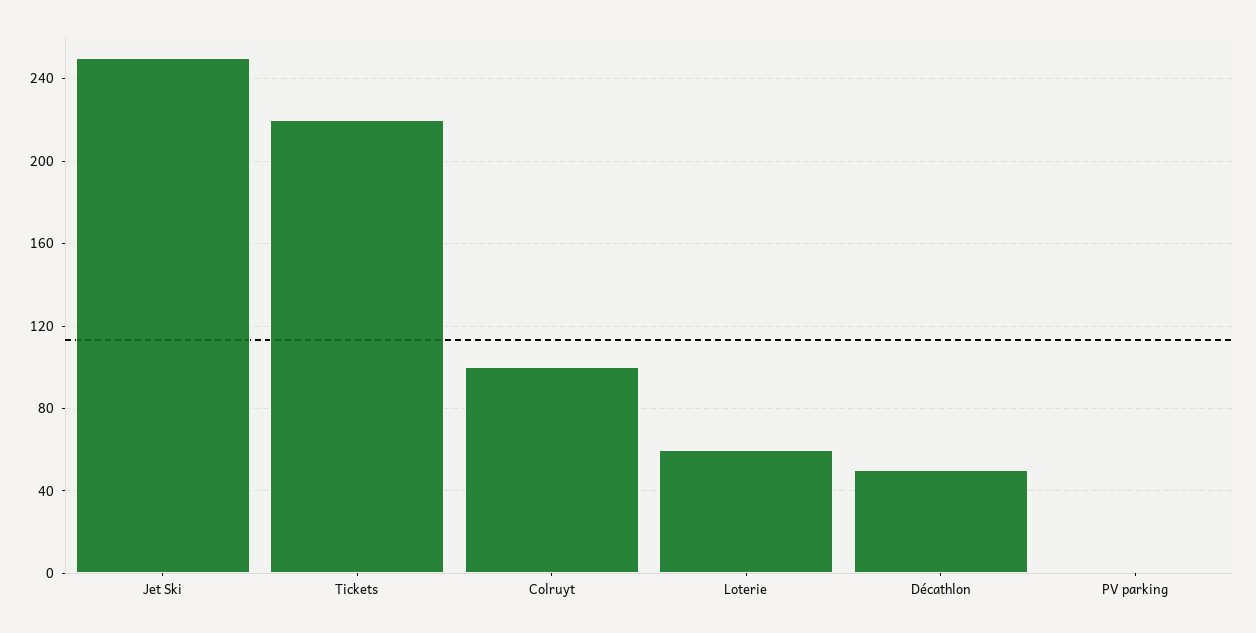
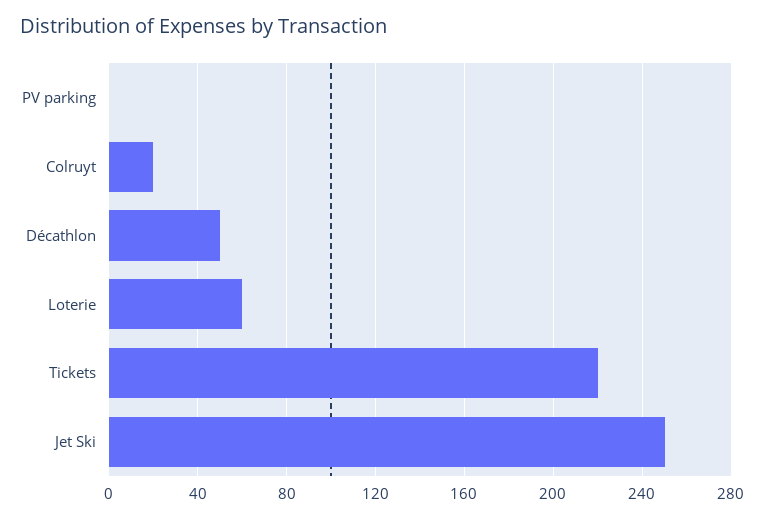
Colruyt: 100 -> 20

